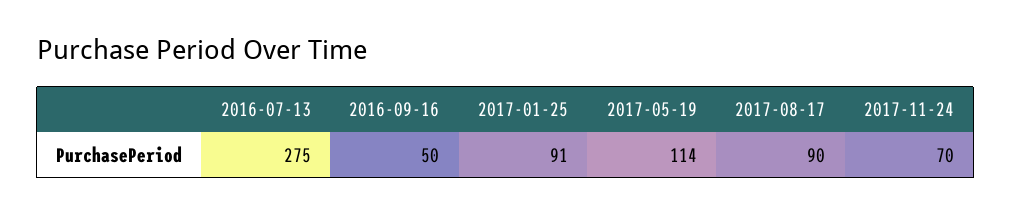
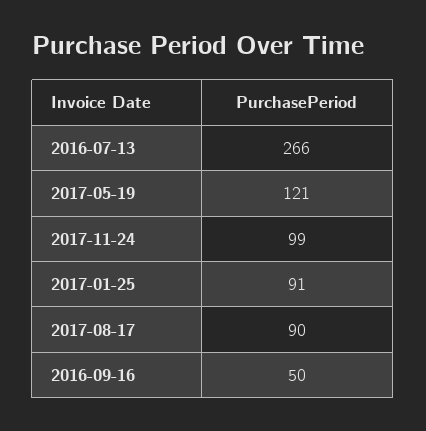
2016-07-13: 275 -> 266
2017-05-19: 114 -> 121
2017-11-24: 70 -> 99

